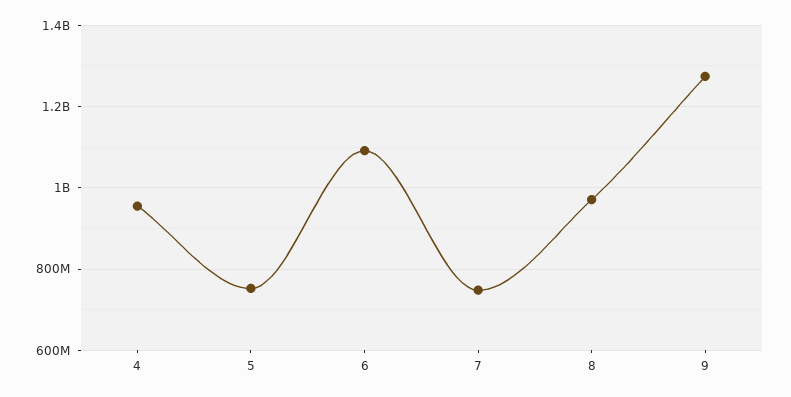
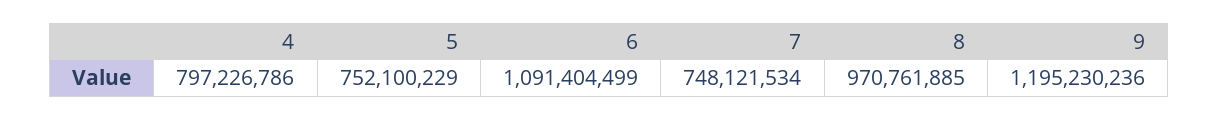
4: 960000000 -> 797226786
9: 1280000000 -> 1195230236

